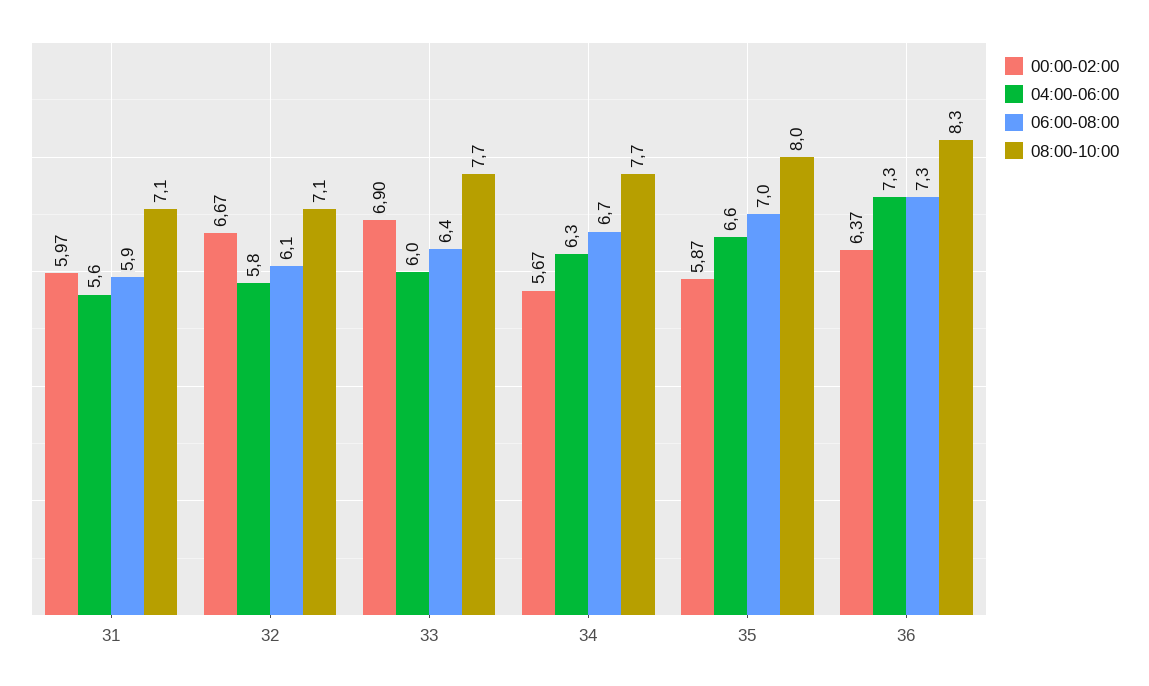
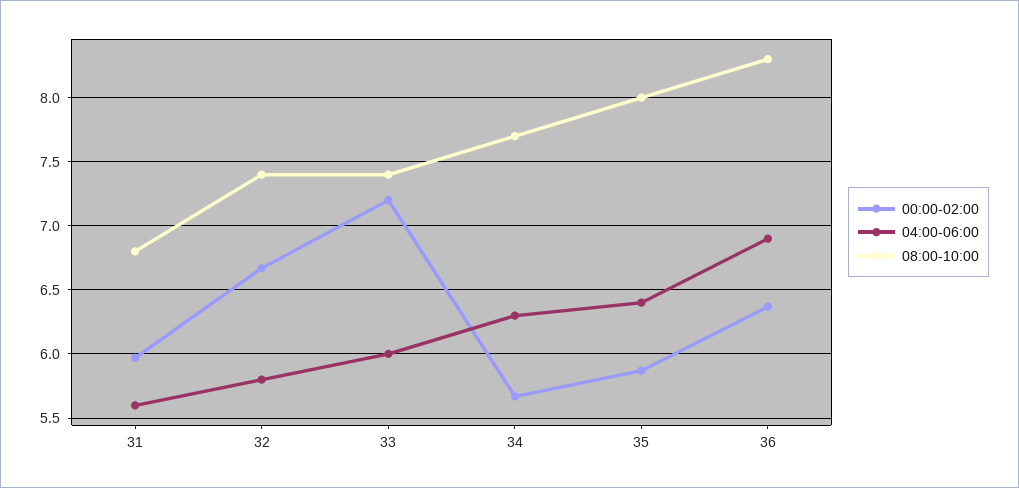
06:00-08:00, 31: 5.9 -> none
08:00-10:00, 31: 7.1 -> 6.8
06:00-08:00, 32: 6.1 -> none
08:00-10:00, 32: 7.1 -> 7.4
00:00-02:00, 33: 6.9 -> 7.2
06:00-08:00, 33: 6.4 -> none
08:00-10:00, 33: 7.7 -> 7.4
06:00-08:00, 34: 6.7 -> none
04:00-06:00, 35: 6.6 -> 6.4
06:00-08:00, 35: 7 -> none
04:00-06:00, 36: 7.3 -> 6.9
06:00-08:00, 36: 7.3 -> none

